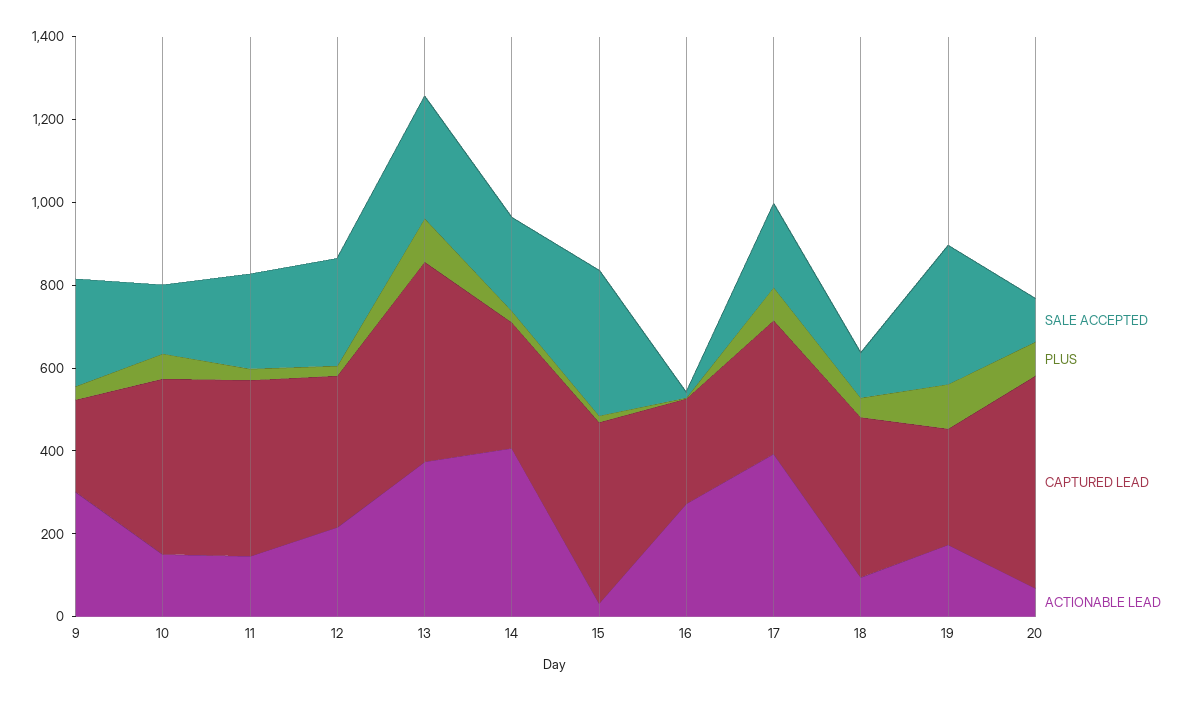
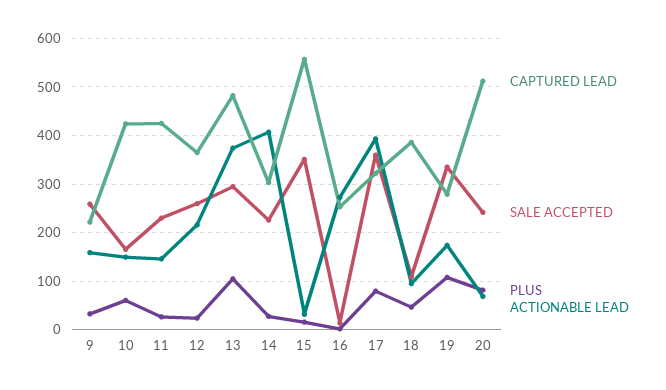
ACTIONABLE LEAD, 9: 300 -> 160
CAPTURED LEAD, 15: 450 -> 560
SALE ACCEPTED, 17: 200 -> 360
SALE ACCEPTED, 20: 100 -> 240

